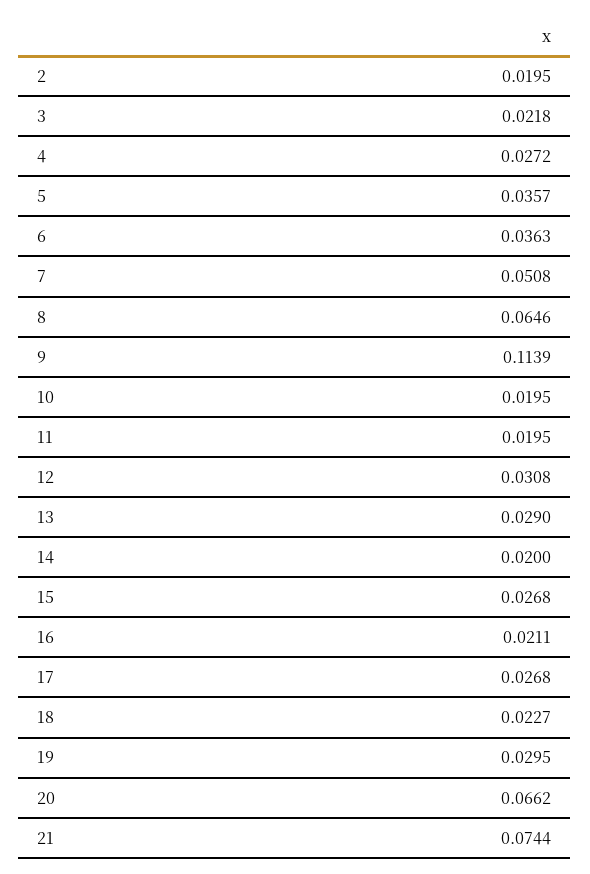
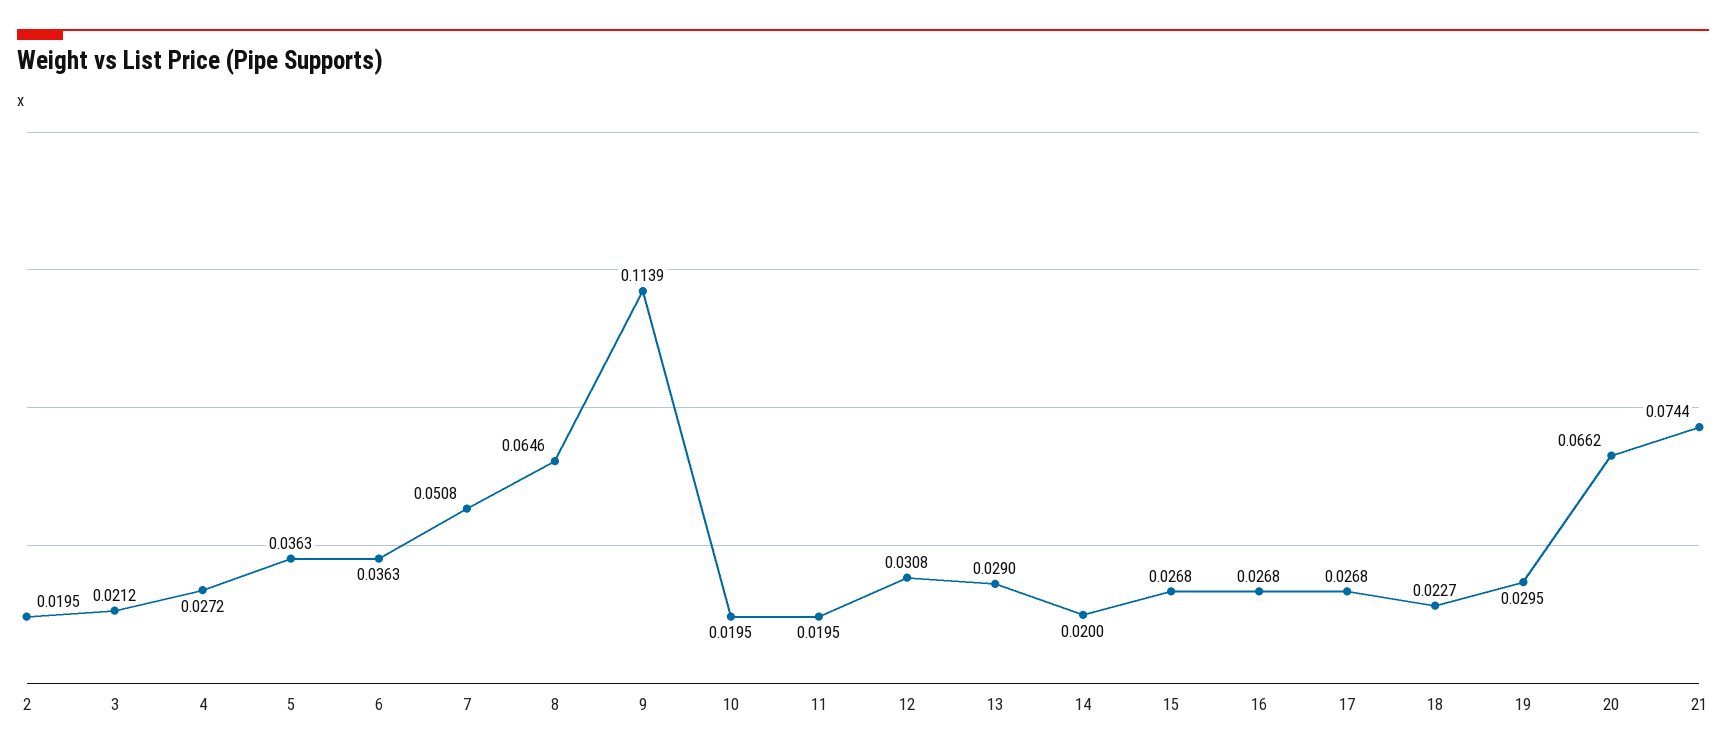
3: 0.0218 -> 0.0212
5: 0.0357 -> 0.0363
16: 0.0211 -> 0.0268

